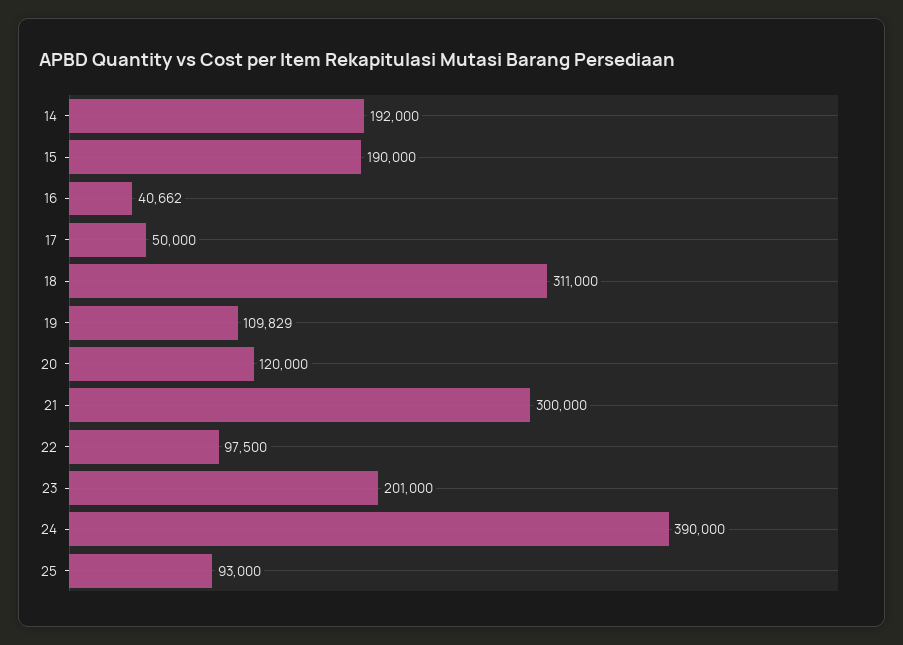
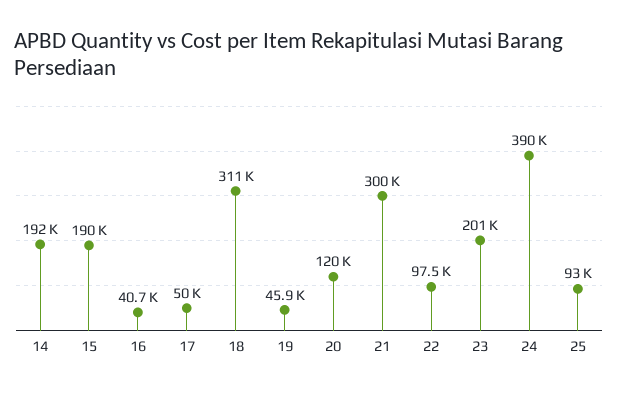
19: 109829 -> 45900

